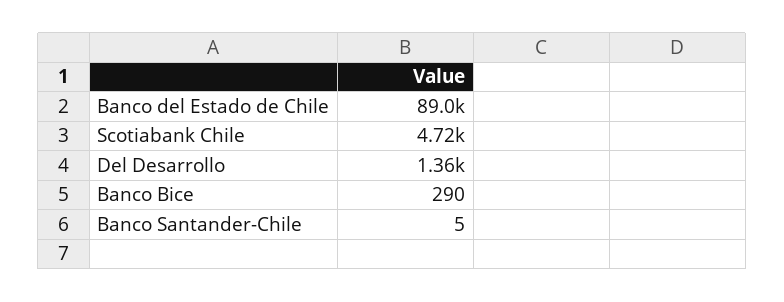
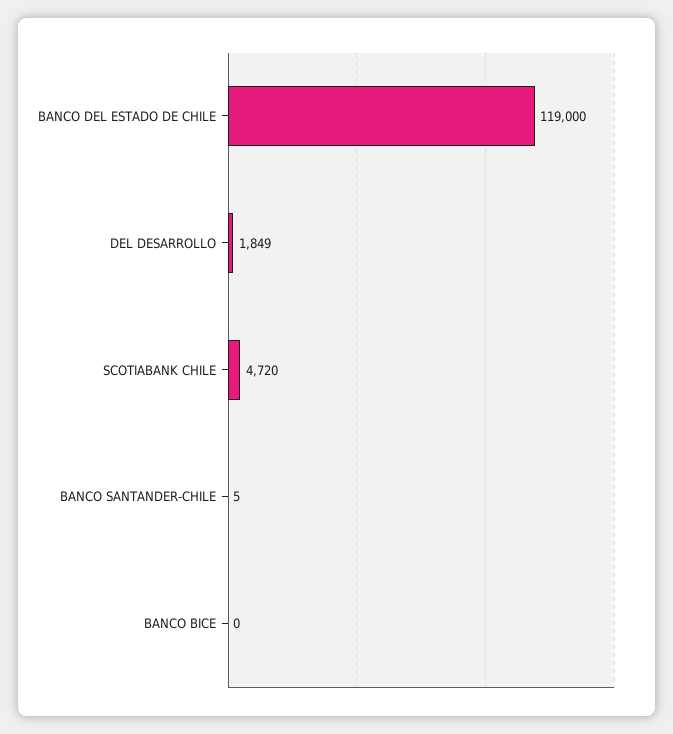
Banco del Estado de Chile: 89000 -> 119000
Del Desarrollo: 1360 -> 1849
Banco Bice: 290 -> 0

